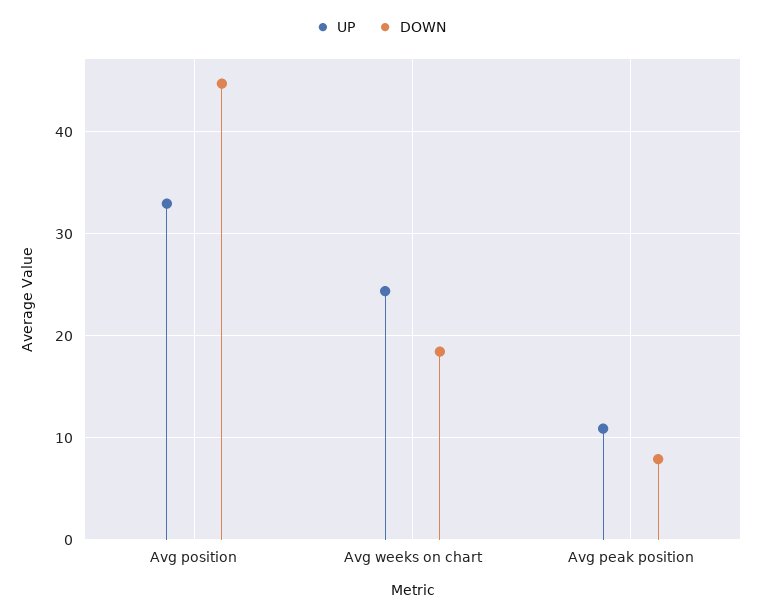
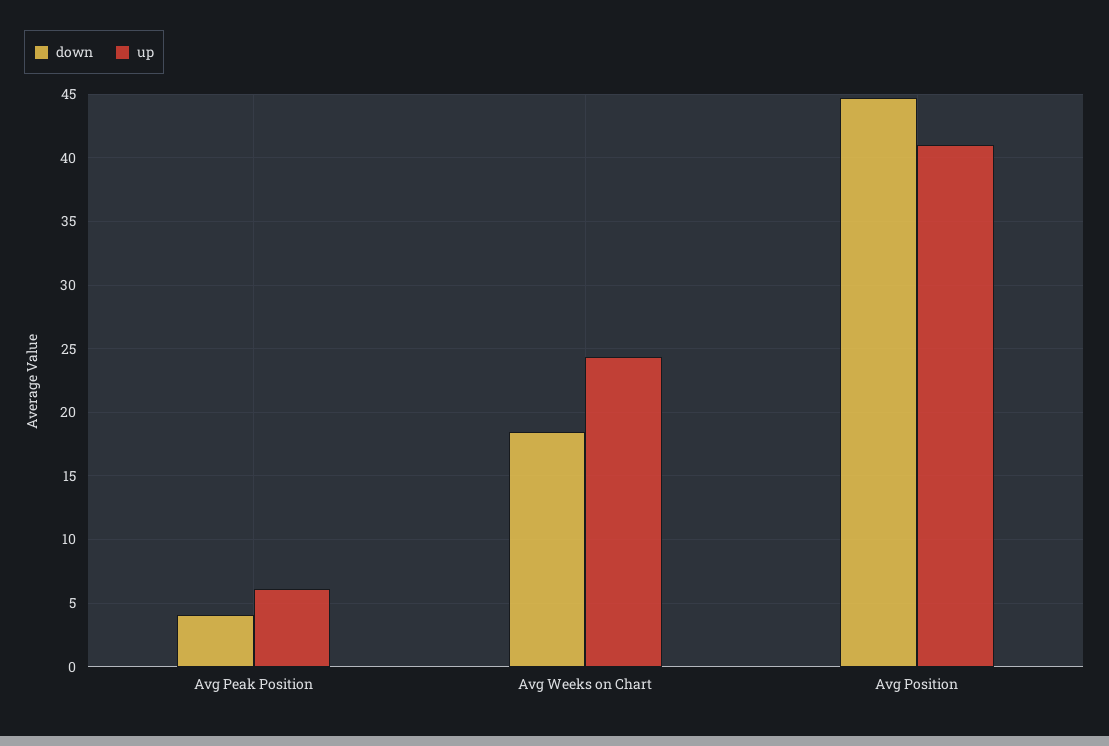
UP, Avg position: 33 -> 41
UP, Avg peak position: 11 -> 6
DOWN, Avg peak position: 8 -> 4

